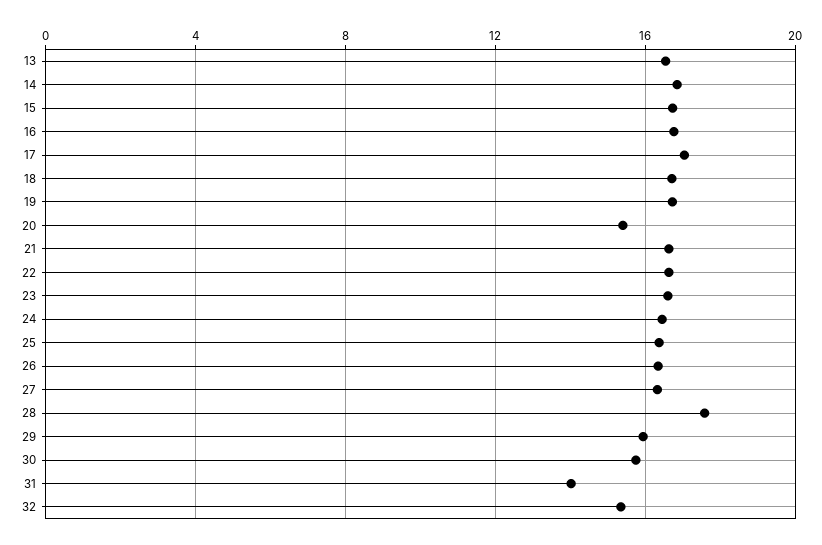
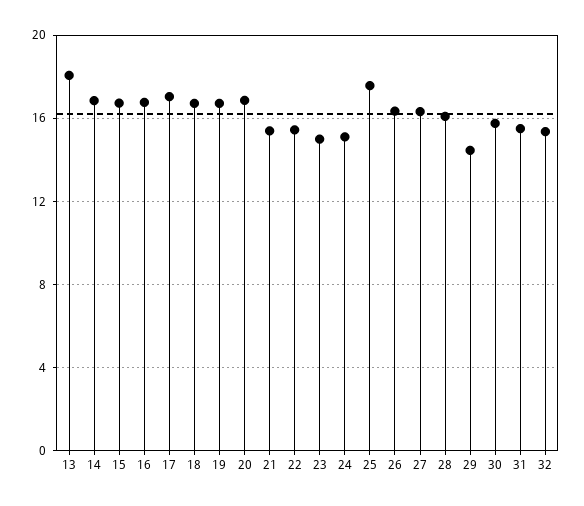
13: 16.5 -> 18
20: 15.5 -> 17
21: 16.5 -> 15.5
22: 16.5 -> 15.5
23: 16.5 -> 15
24: 16.5 -> 15
25: 16.5 -> 17.5
28: 17.5 -> 16
29: 16 -> 14.5
31: 14 -> 15.5

